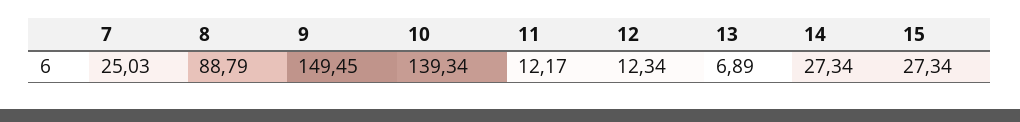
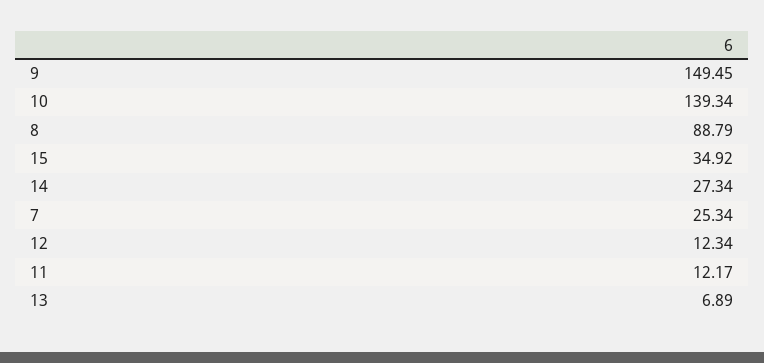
7: 25.03 -> 25.34
15: 27.34 -> 34.92

